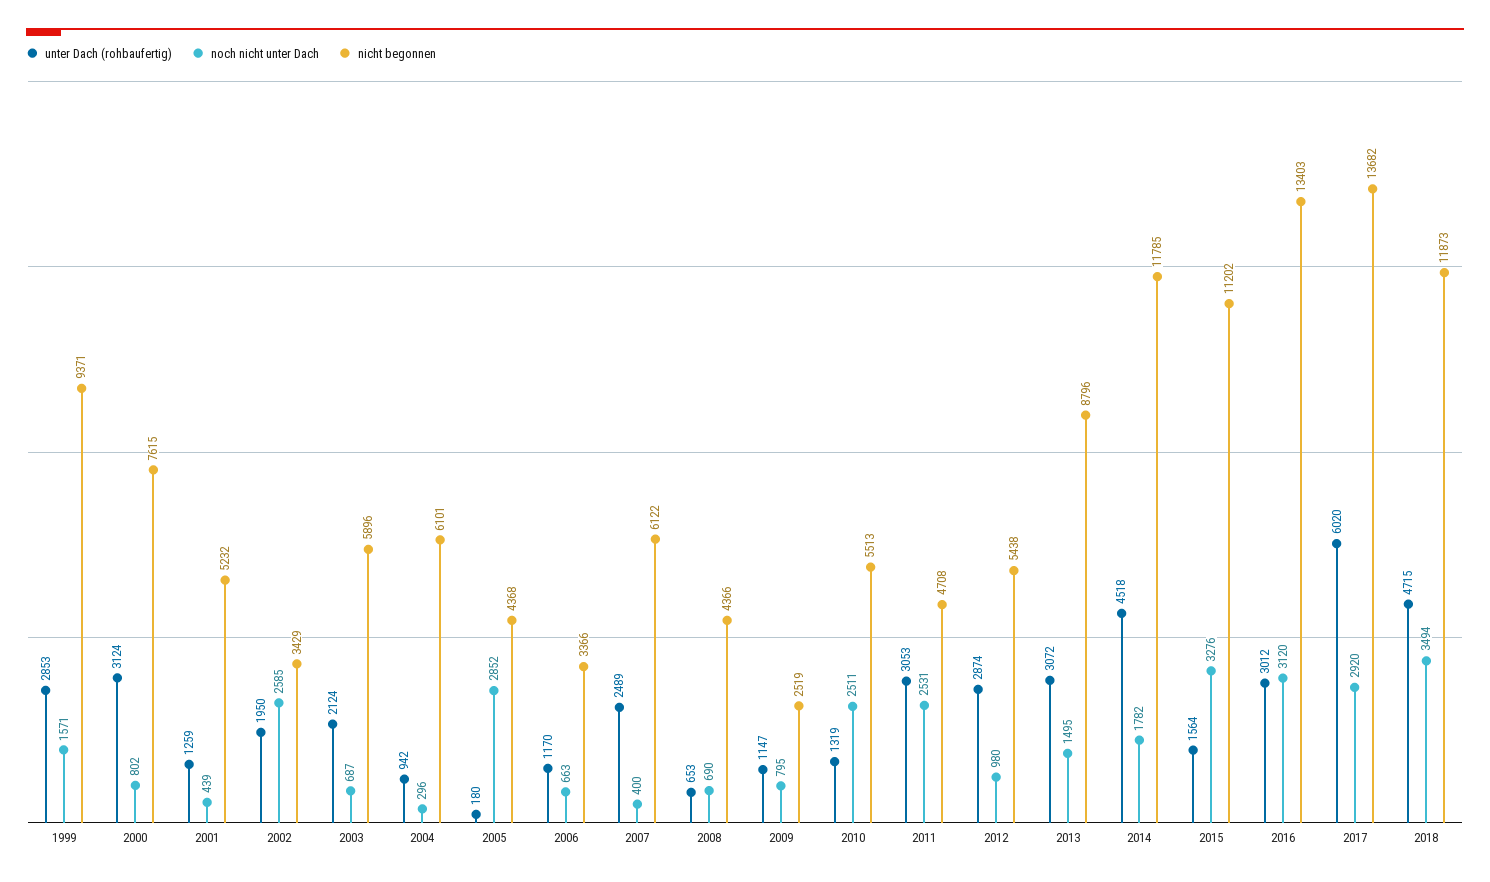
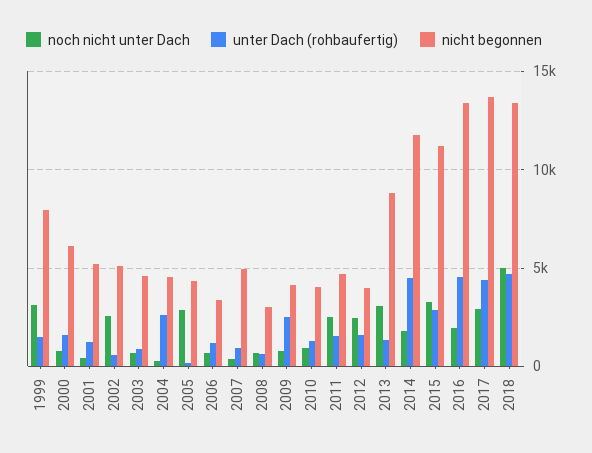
unter Dach (rohbaufertig), 1999: 2853 -> 1500
noch nicht unter Dach, 1999: 1571 -> 3000
nicht begonnen, 1999: 9371 -> 8000
unter Dach (rohbaufertig), 2000: 3124 -> 1500
nicht begonnen, 2000: 7615 -> 6000
unter Dach (rohbaufertig), 2002: 1950 -> 500
nicht begonnen, 2002: 3429 -> 5000
unter Dach (rohbaufertig), 2003: 2124 -> 1000
nicht begonnen, 2003: 5896 -> 4500
unter Dach (rohbaufertig), 2004: 942 -> 2500
nicht begonnen, 2004: 6101 -> 4500
unter Dach (rohbaufertig), 2007: 2489 -> 1000
nicht begonnen, 2007: 6122 -> 5000
nicht begonnen, 2008: 4366 -> 3000
unter Dach (rohbaufertig), 2009: 1147 -> 2500
nicht begonnen, 2009: 2519 -> 4000
noch nicht unter Dach, 2010: 2511 -> 1000
nicht begonnen, 2010: 5513 -> 4000
unter Dach (rohbaufertig), 2011: 3053 -> 1500
unter Dach (rohbaufertig), 2012: 2874 -> 1500
noch nicht unter Dach, 2012: 980 -> 2500
nicht begonnen, 2012: 5438 -> 4000
unter Dach (rohbaufertig), 2013: 3072 -> 1500
noch nicht unter Dach, 2013: 1495 -> 3000
unter Dach (rohbaufertig), 2015: 1564 -> 3000
unter Dach (rohbaufertig), 2016: 3012 -> 4500
noch nicht unter Dach, 2016: 3120 -> 2000
unter Dach (rohbaufertig), 2017: 6020 -> 4500
noch nicht unter Dach, 2018: 3494 -> 5000
nicht begonnen, 2018: 11873 -> 13500

